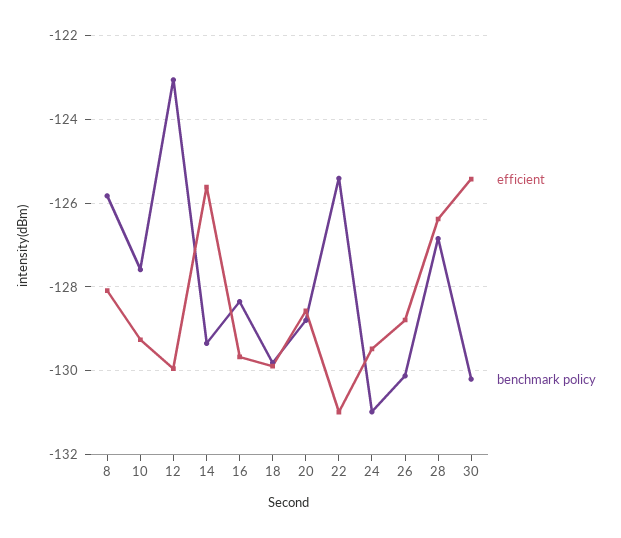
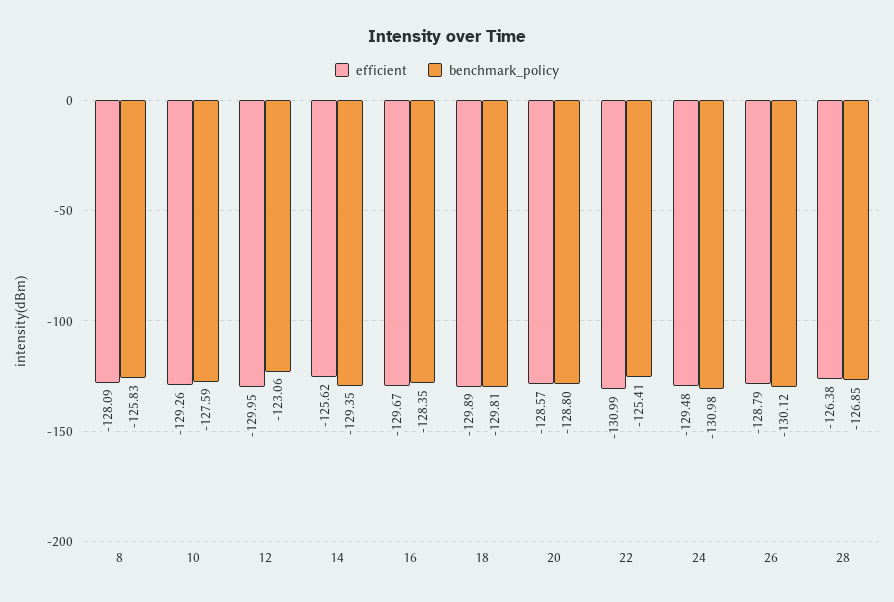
efficient, 30: -125.4 -> none
benchmark policy, 30: -130.2 -> none

